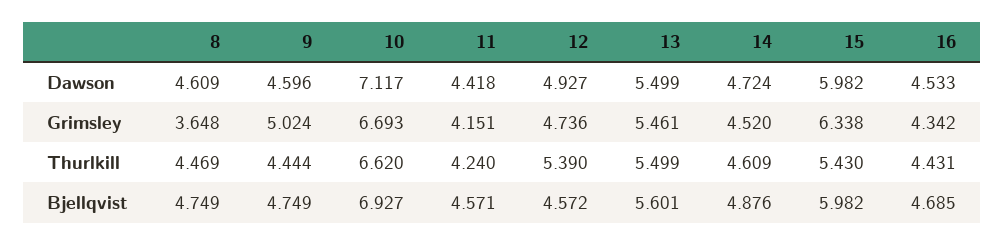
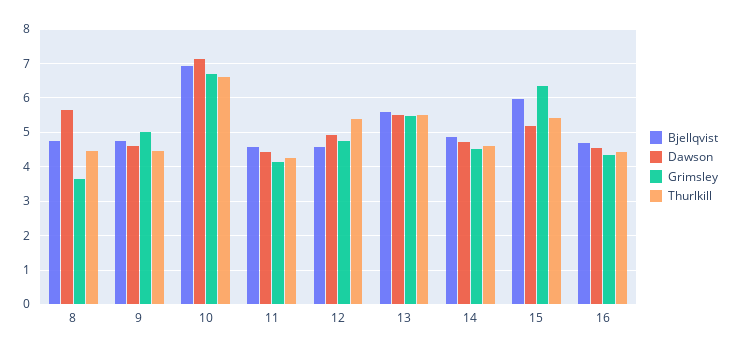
Dawson, 8: 4.609 -> 5.6
Dawson, 15: 5.982 -> 5.2

